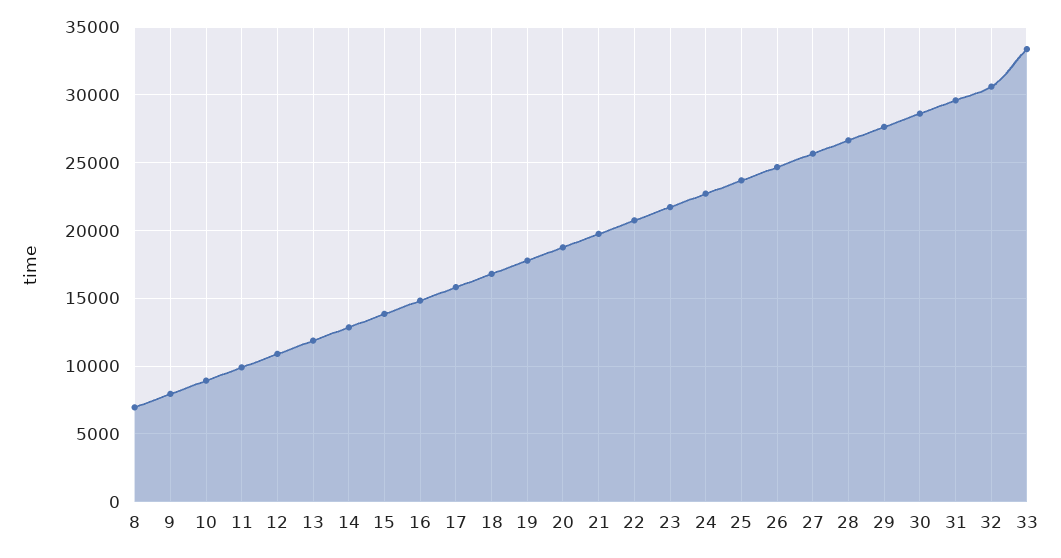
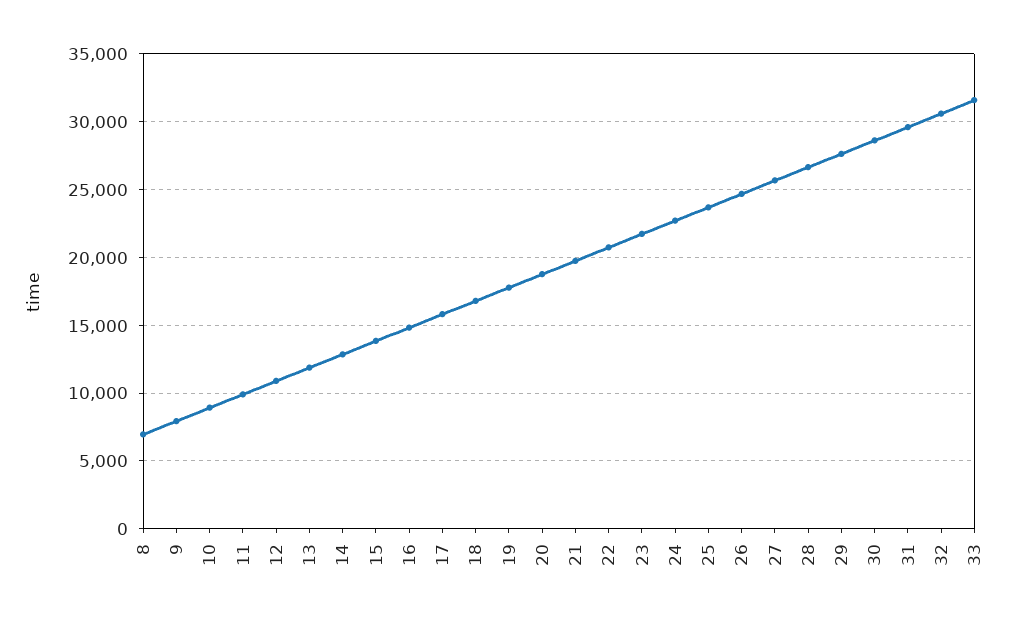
33: 33500 -> 31500

